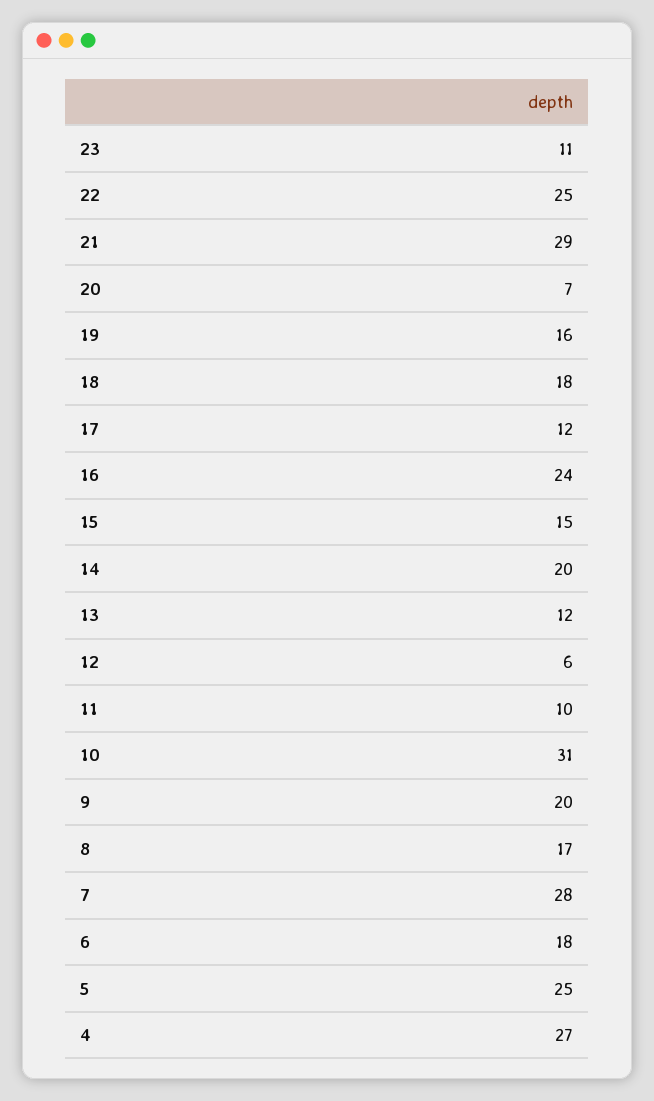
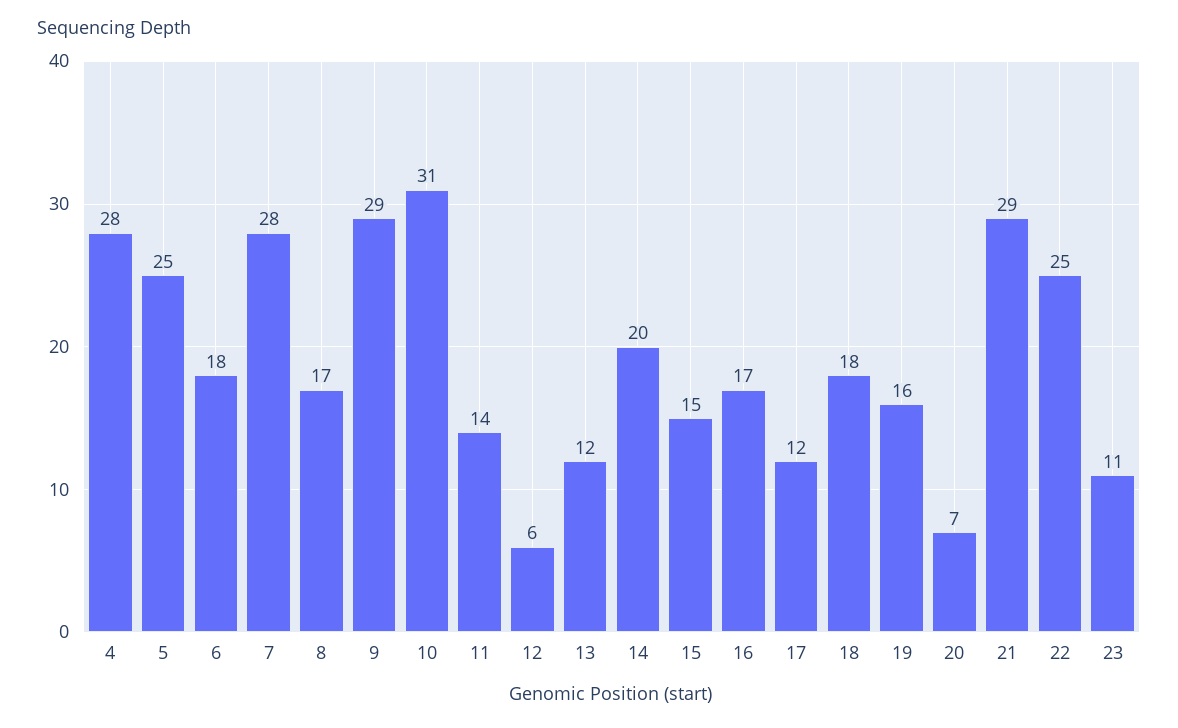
16: 24 -> 17
11: 10 -> 14
9: 20 -> 29
4: 27 -> 28

